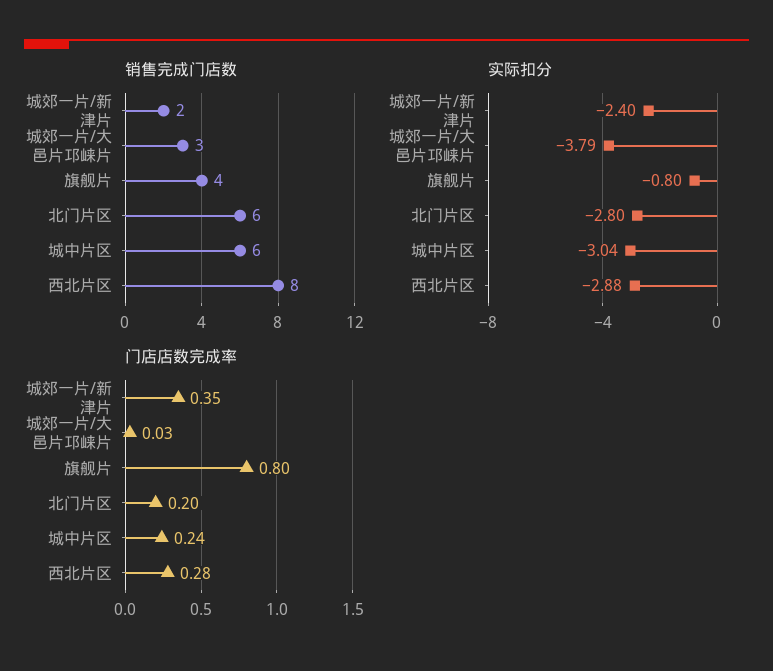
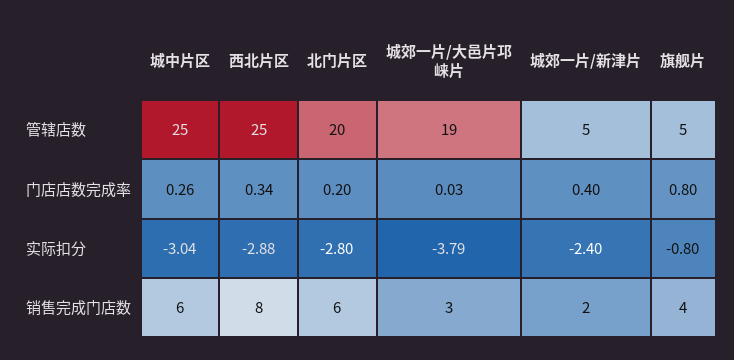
门店店数完成率, 城郊一片/新津片: 0.35 -> 0.4
门店店数完成率, 城中片区: 0.24 -> 0.26
门店店数完成率, 西北片区: 0.28 -> 0.34
管辖店数, 城中片区: none -> 25
管辖店数, 西北片区: none -> 25
管辖店数, 北门片区: none -> 20
管辖店数, 城郊一片/大邑片邛崃片: none -> 19
管辖店数, 城郊一片/新津片: none -> 5
管辖店数, 旗舰片: none -> 5

